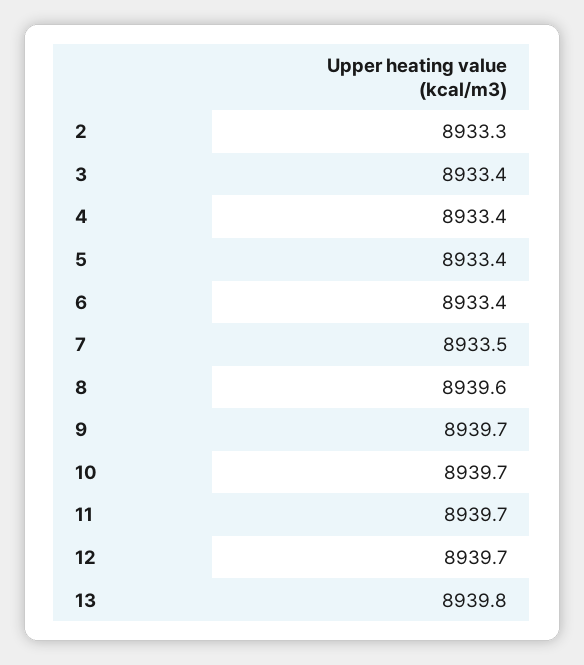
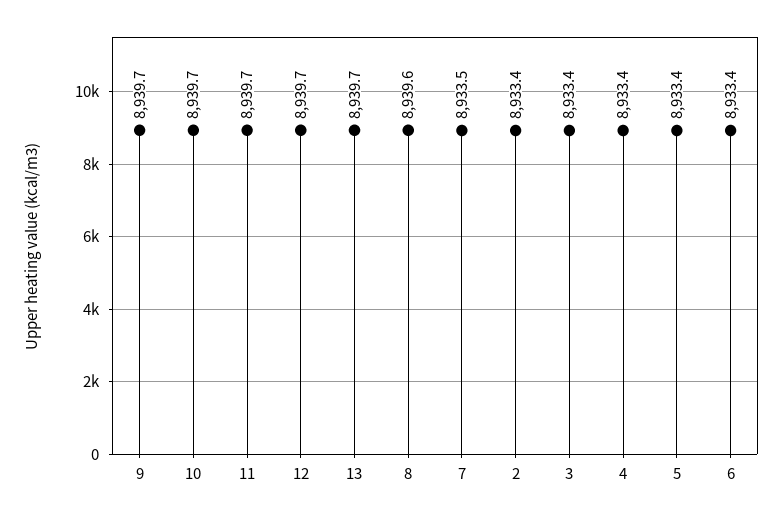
2: 8933.3 -> 8933.4
13: 8939.8 -> 8939.7

